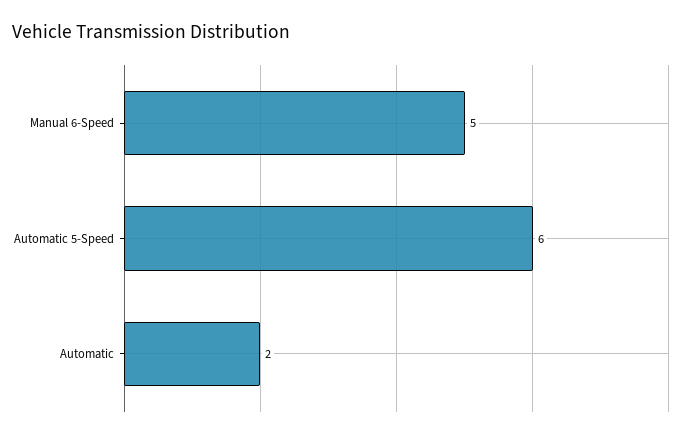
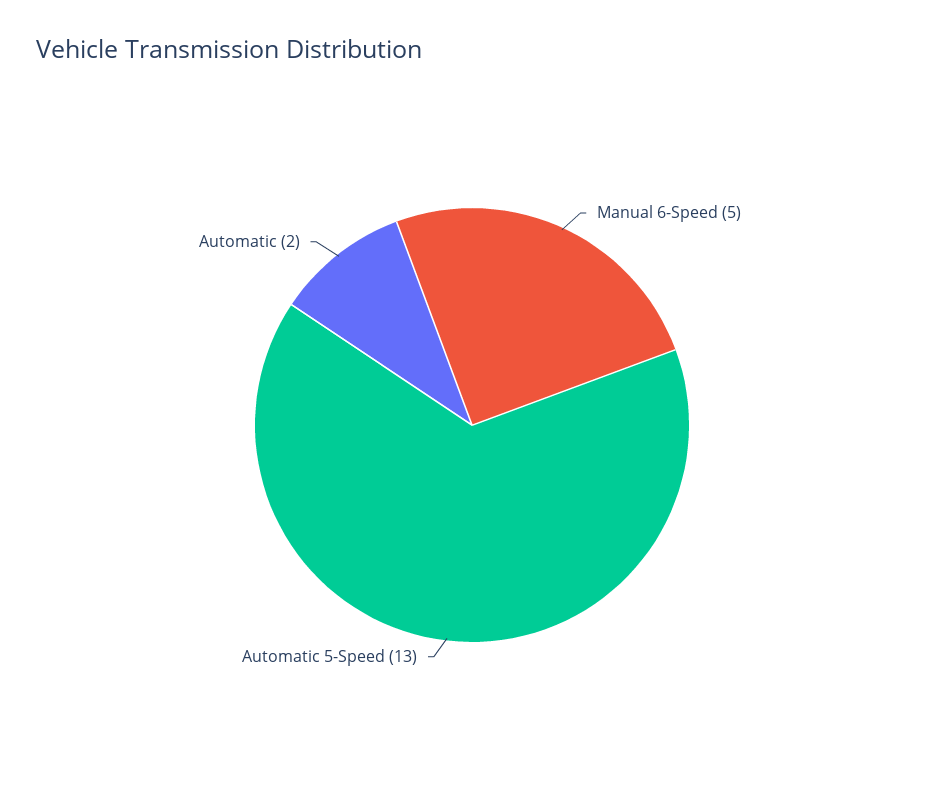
Automatic 5-Speed: 6 -> 13

